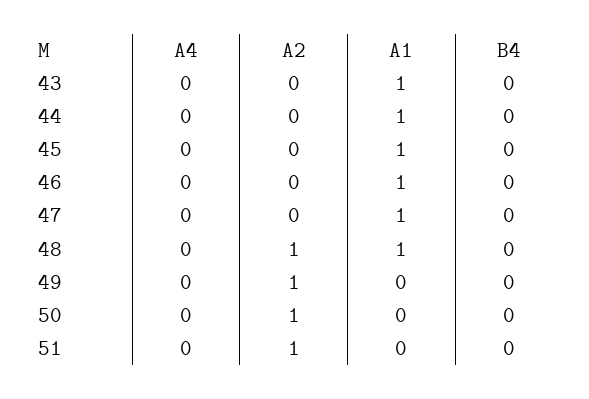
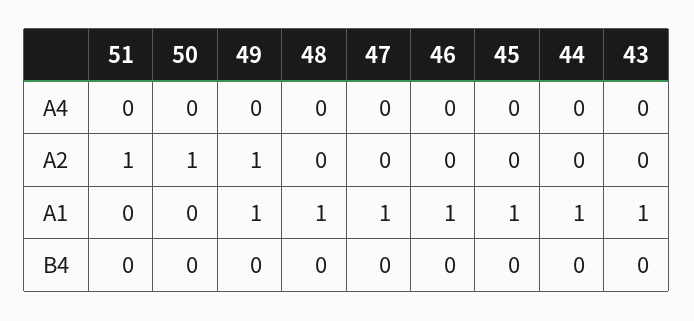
A2, 48: 1 -> 0
A1, 49: 0 -> 1

